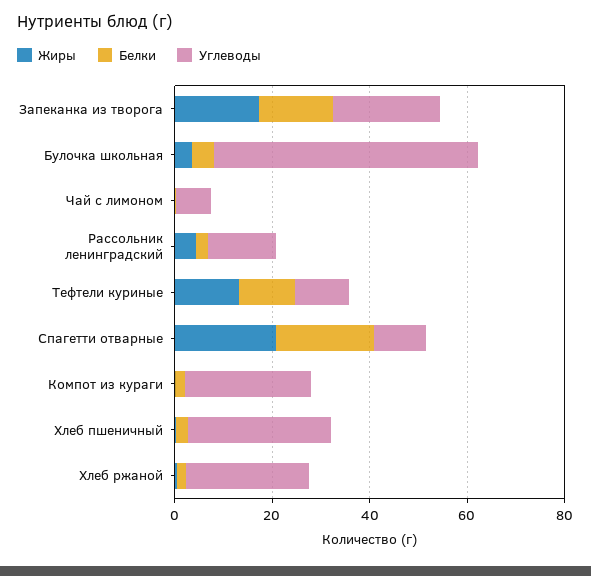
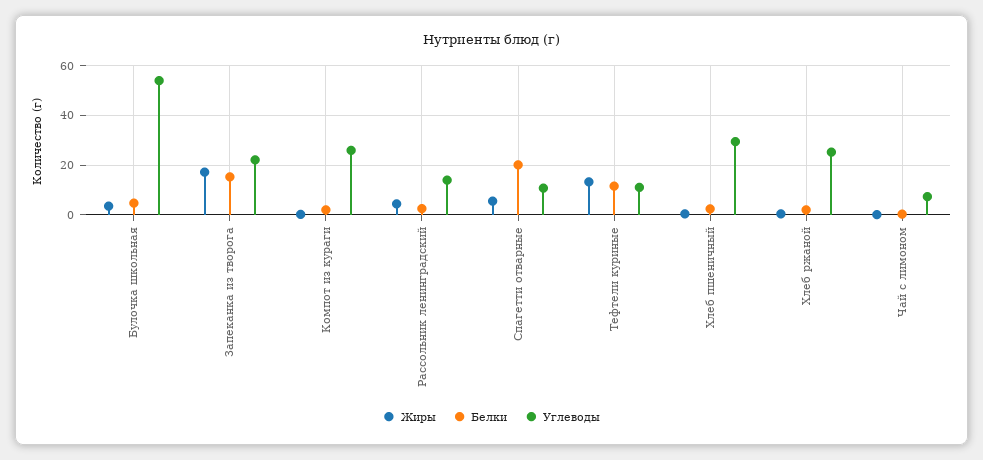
Жиры, Спагетти отварные: 20 -> 5

